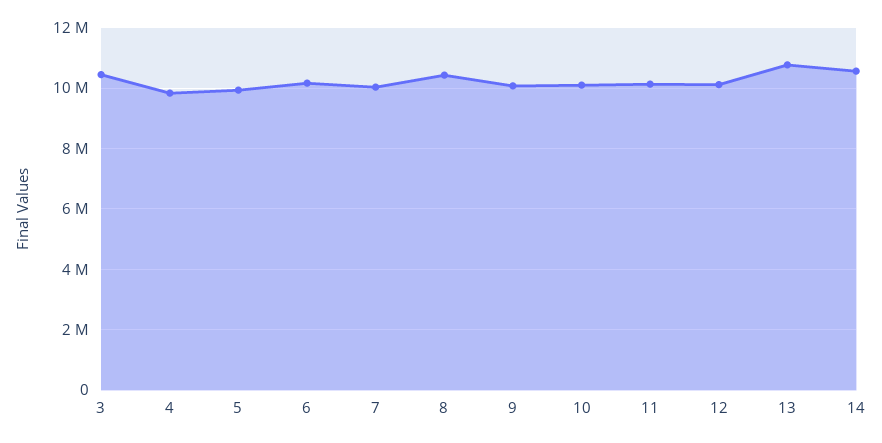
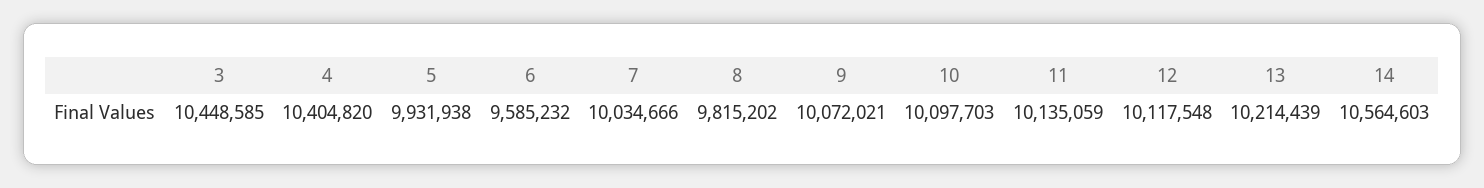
4: 9800000 -> 10404820
6: 10200000 -> 9585232
8: 10400000 -> 9815202
13: 10800000 -> 10214439

